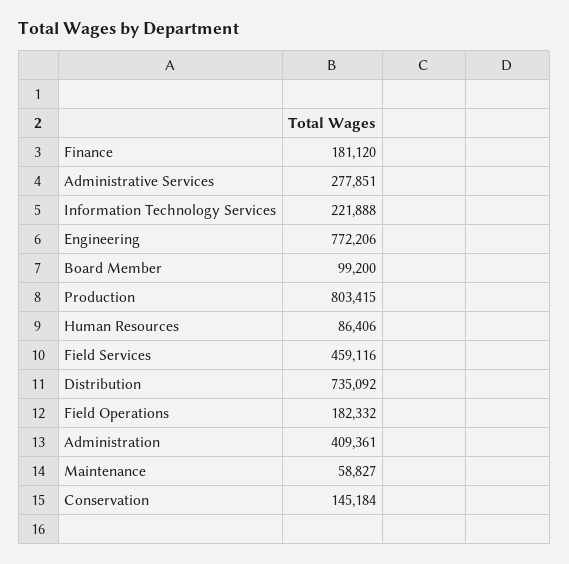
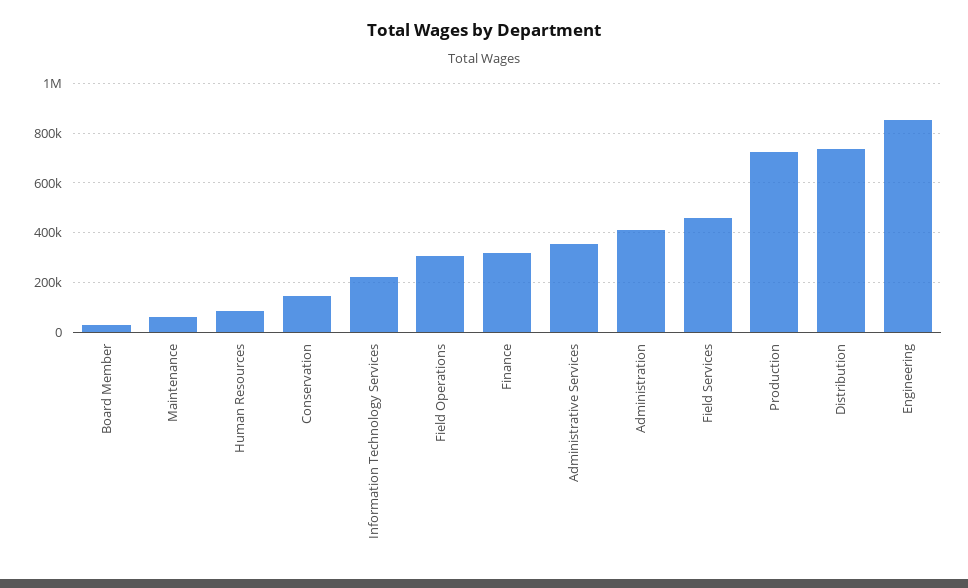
Finance: 181120 -> 325000
Administrative Services: 277851 -> 350000
Engineering: 772206 -> 850000
Board Member: 99200 -> 25000
Production: 803415 -> 725000
Field Operations: 182332 -> 300000

